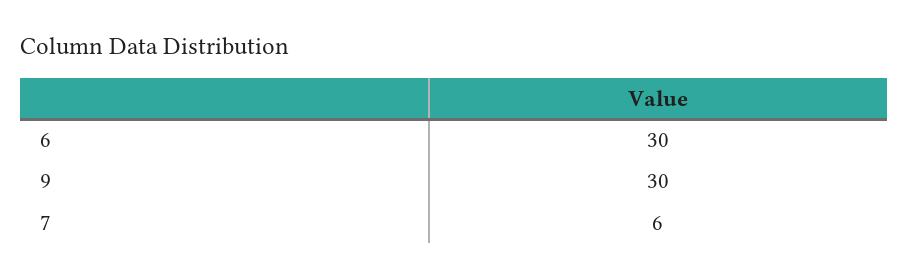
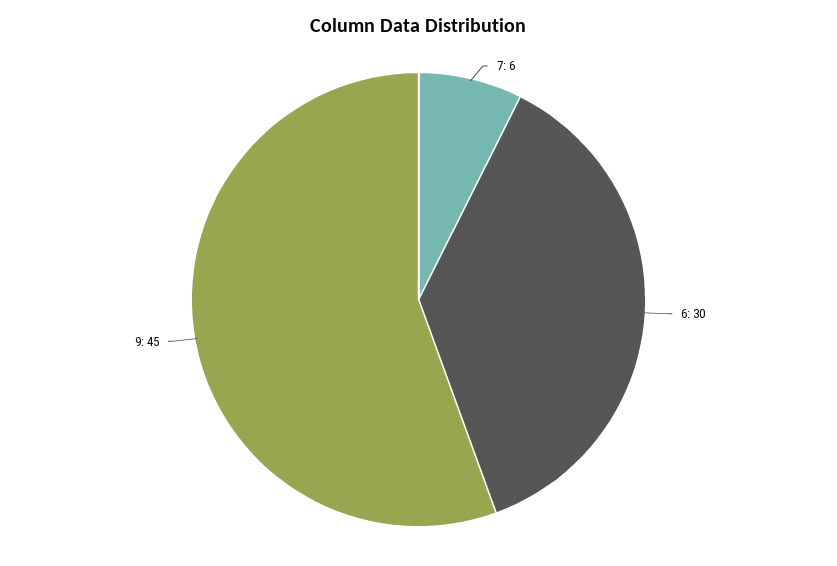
9: 30 -> 45

